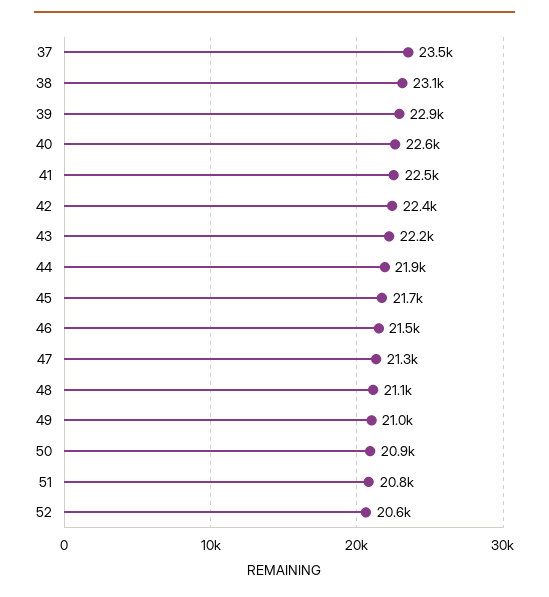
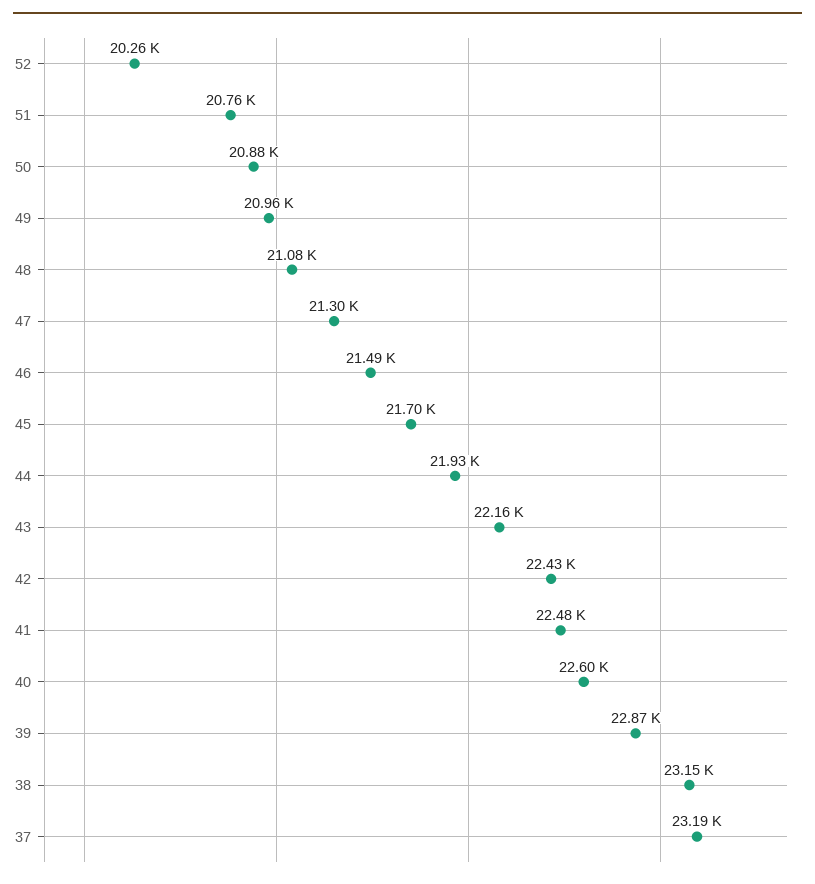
37: 23500 -> 23190
52: 20600 -> 20260

